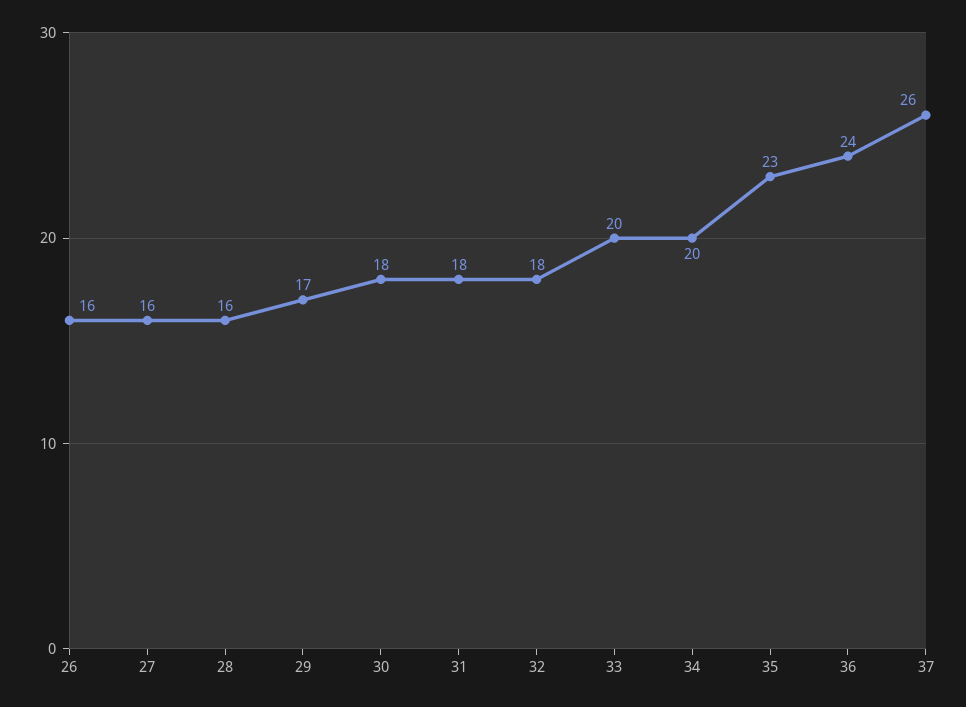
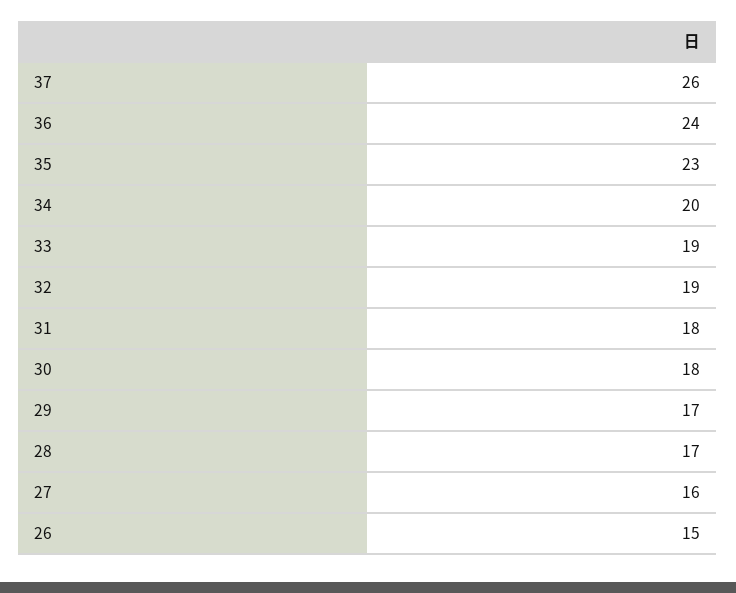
26: 16 -> 15
28: 16 -> 17
32: 18 -> 19
33: 20 -> 19

